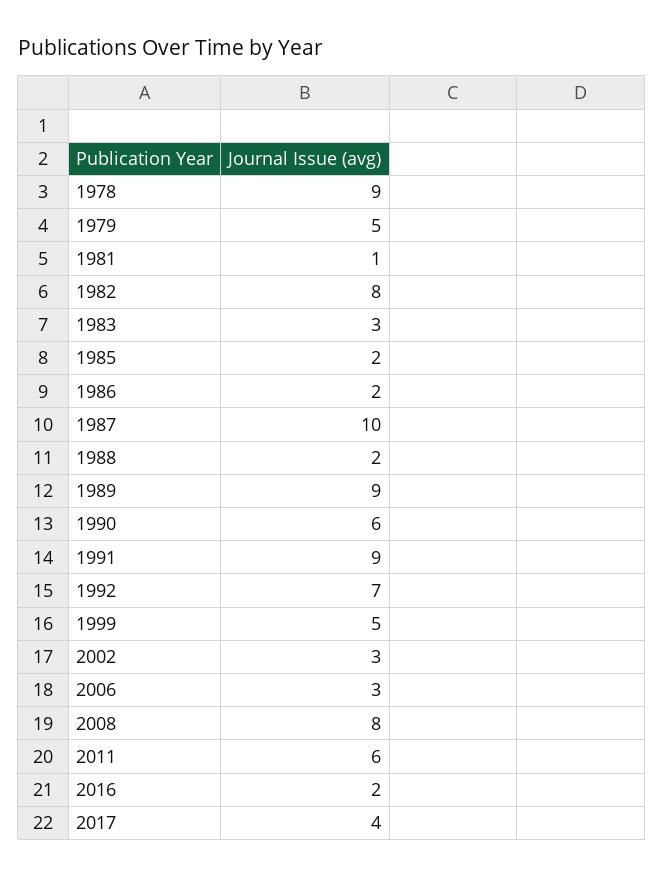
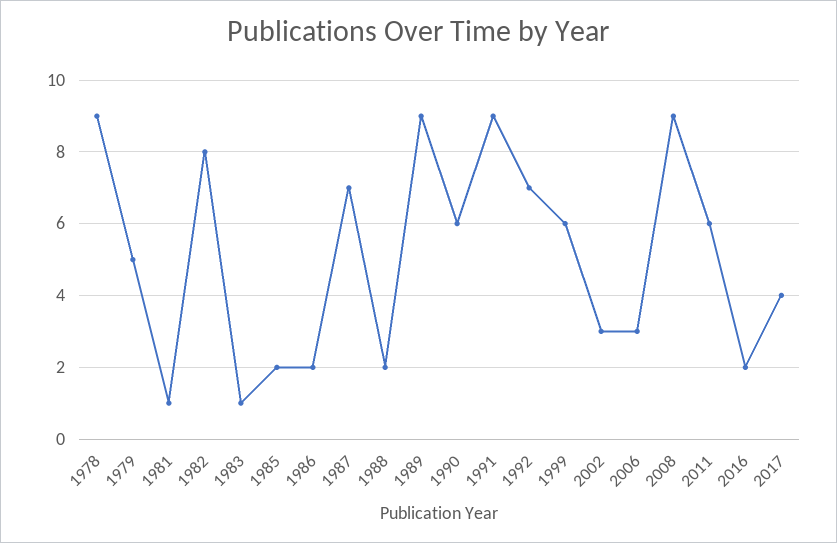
1983: 3 -> 1
1987: 10 -> 7
1999: 5 -> 6
2008: 8 -> 9

